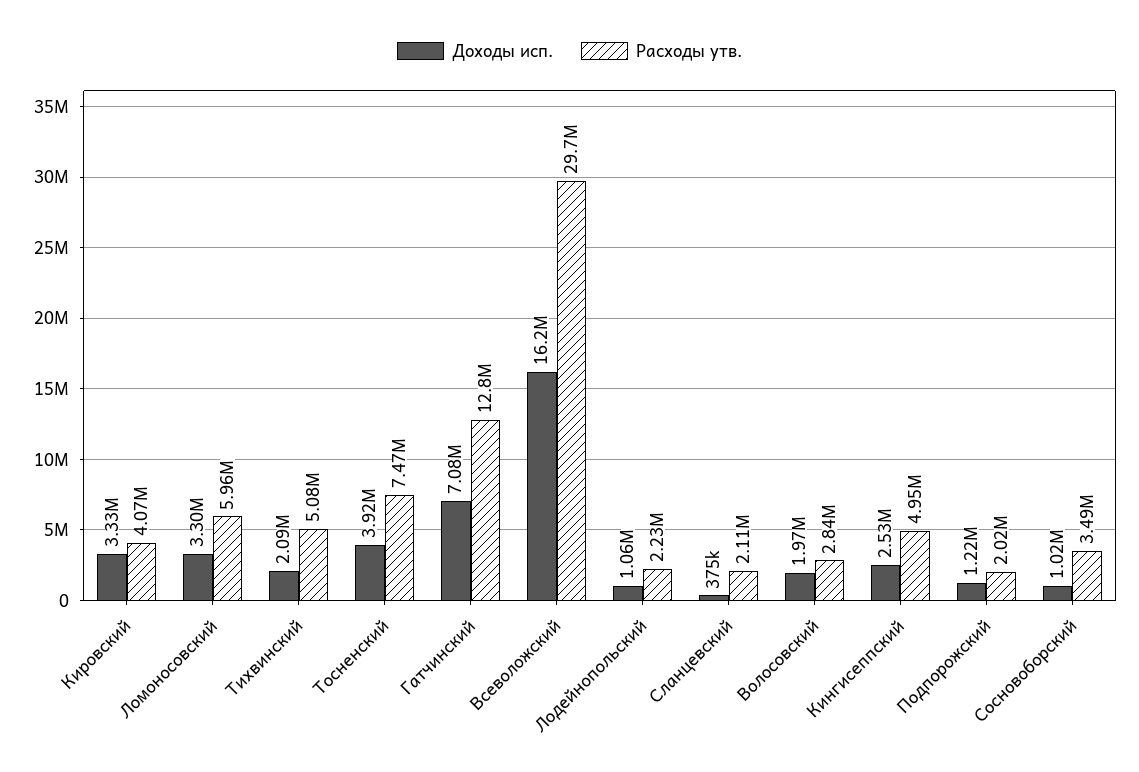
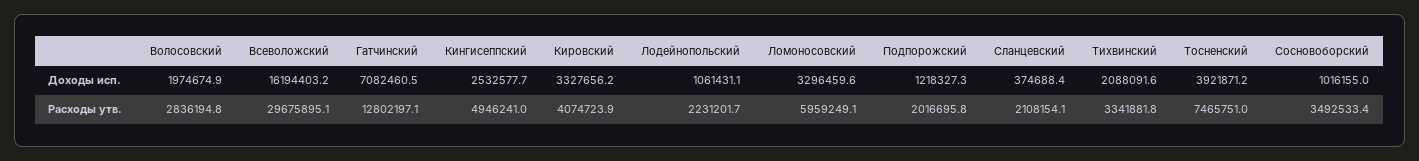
Расходы утв., Тихвинский: 5080000 -> 3341881.8

